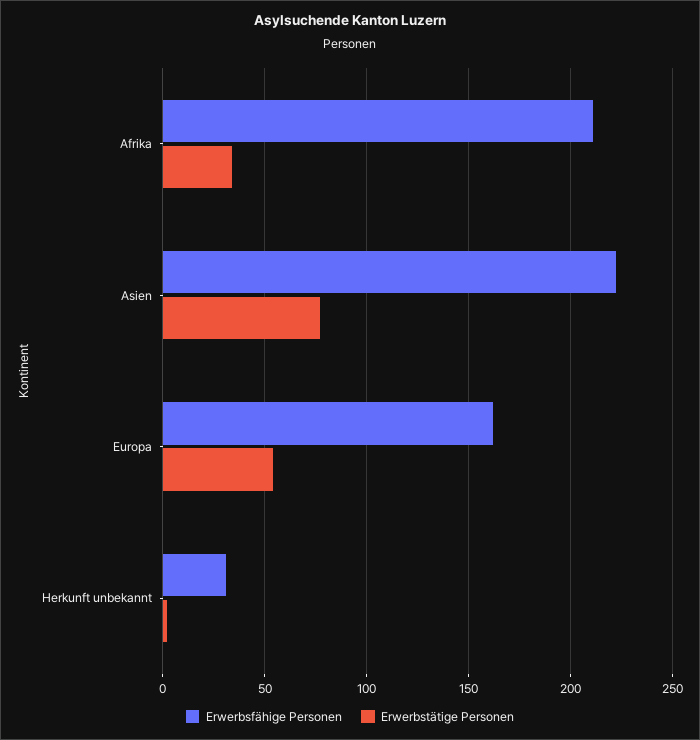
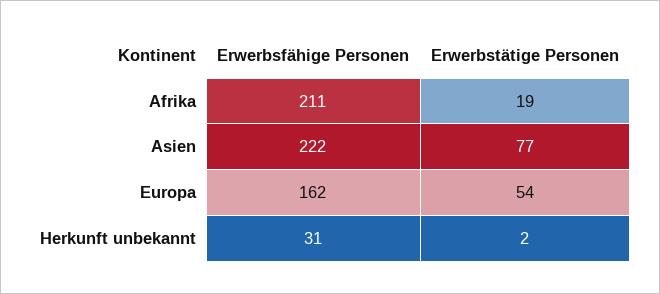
Erwerbstätige Personen, Afrika: 35 -> 19

